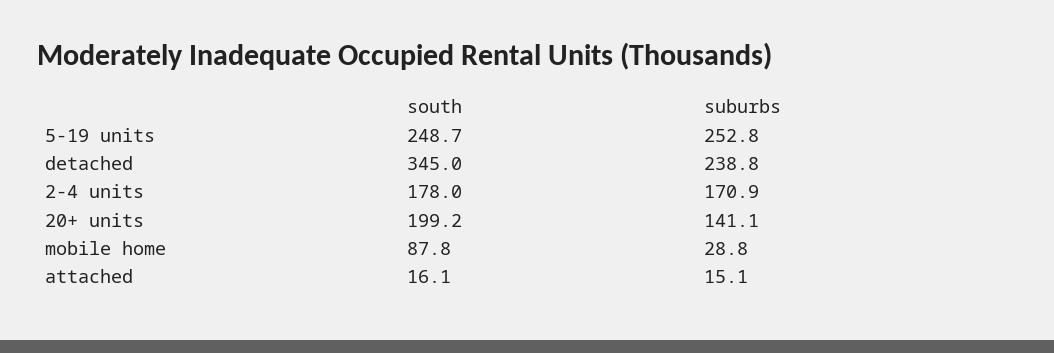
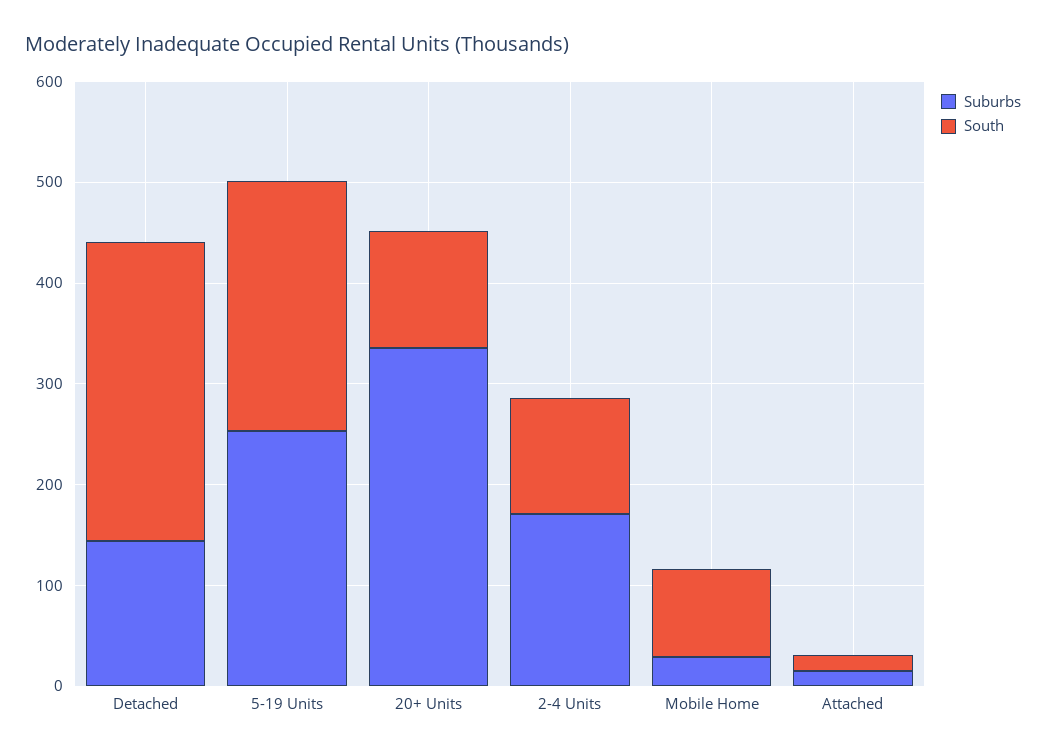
south, detached: 345 -> 300
suburbs, detached: 238.8 -> 140
south, 2-4 units: 178 -> 120
south, 20+ units: 199.2 -> 120
suburbs, 20+ units: 141.1 -> 340

